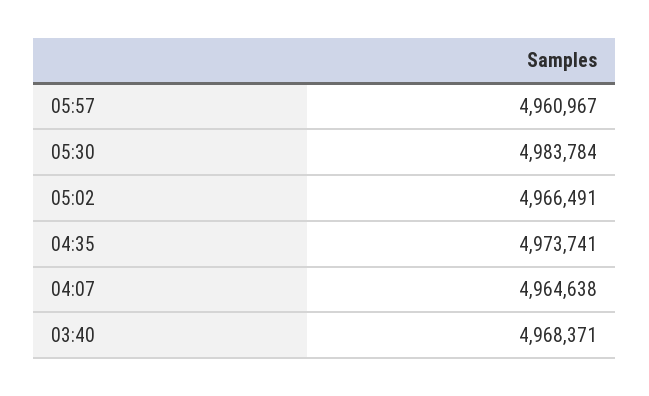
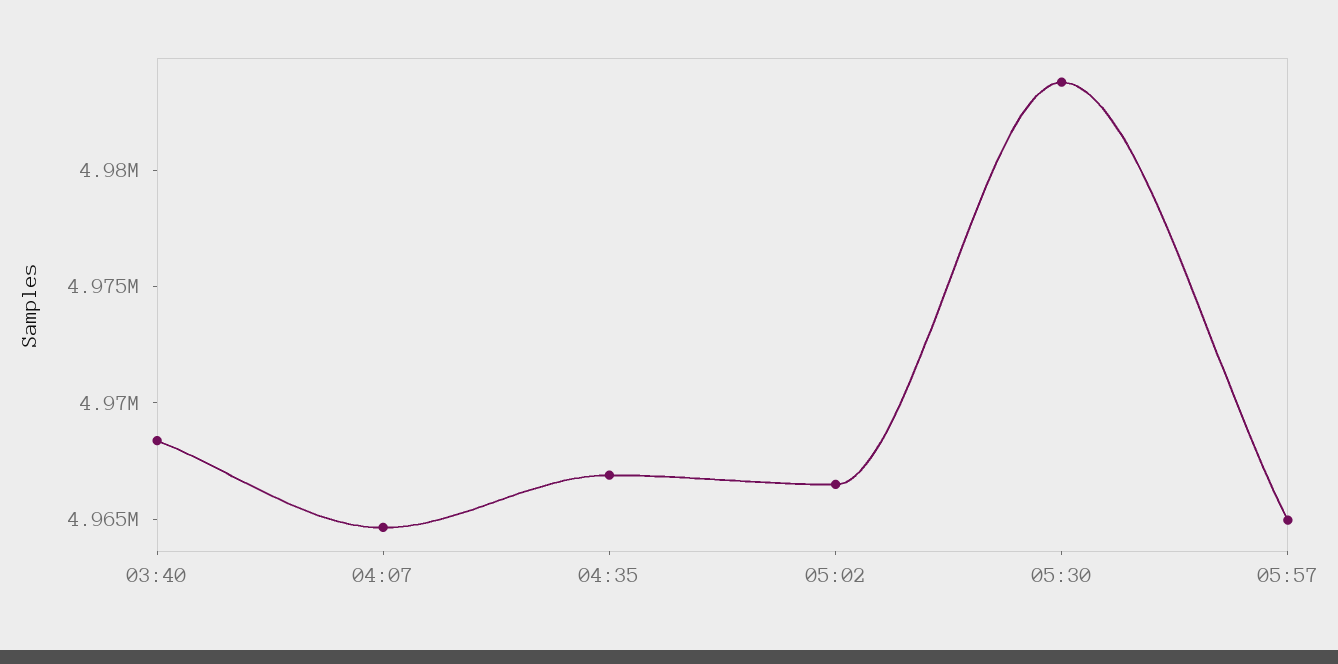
05:57: 4960967 -> 4965000
04:35: 4973741 -> 4967000

